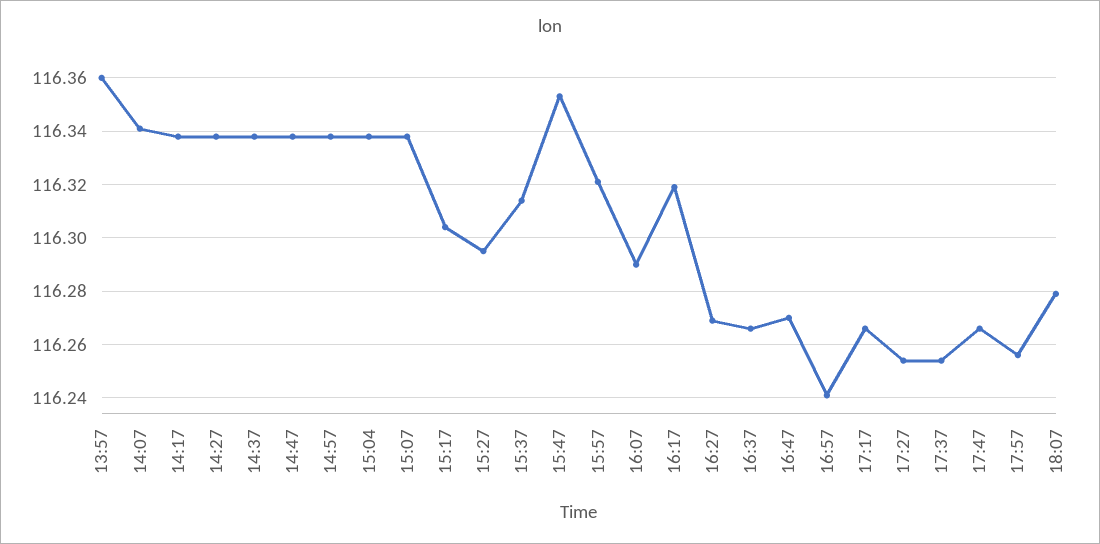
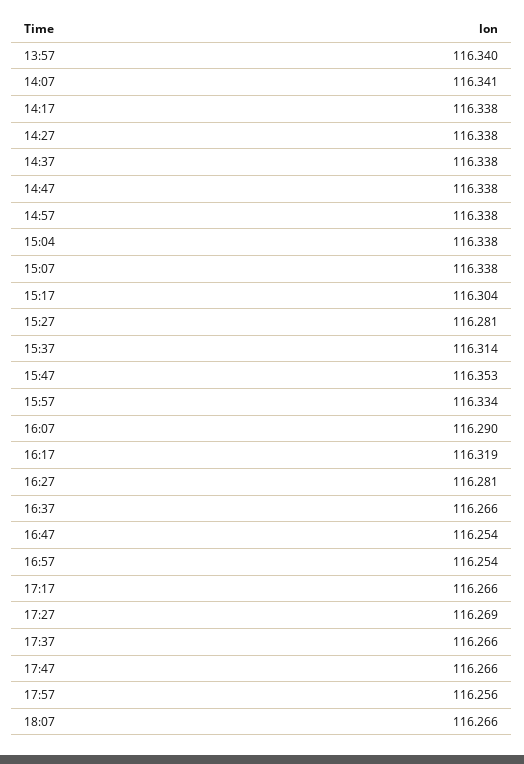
13:57: 116.36 -> 116.34
15:27: 116.295 -> 116.281
15:57: 116.32 -> 116.334
16:27: 116.27 -> 116.281
16:47: 116.27 -> 116.254
16:57: 116.24 -> 116.254
17:27: 116.255 -> 116.269
17:37: 116.255 -> 116.266
18:07: 116.28 -> 116.266

